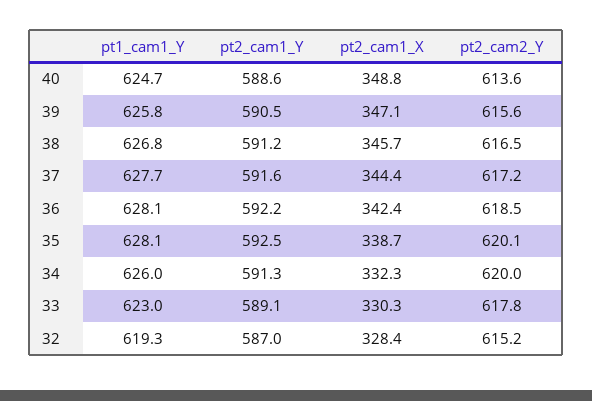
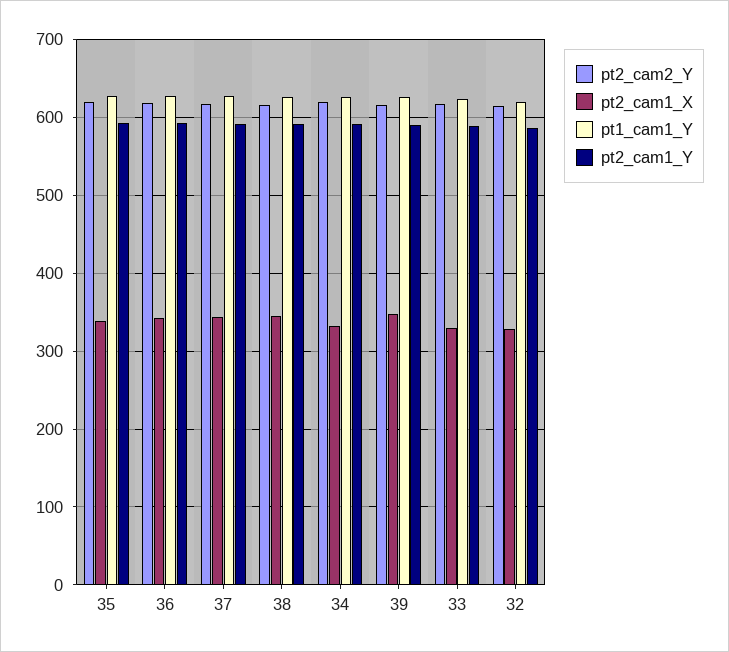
pt1_cam1_Y, 40: 624.7 -> none
pt2_cam1_Y, 40: 588.6 -> none
pt2_cam1_X, 40: 348.8 -> none
pt2_cam2_Y, 40: 613.6 -> none

